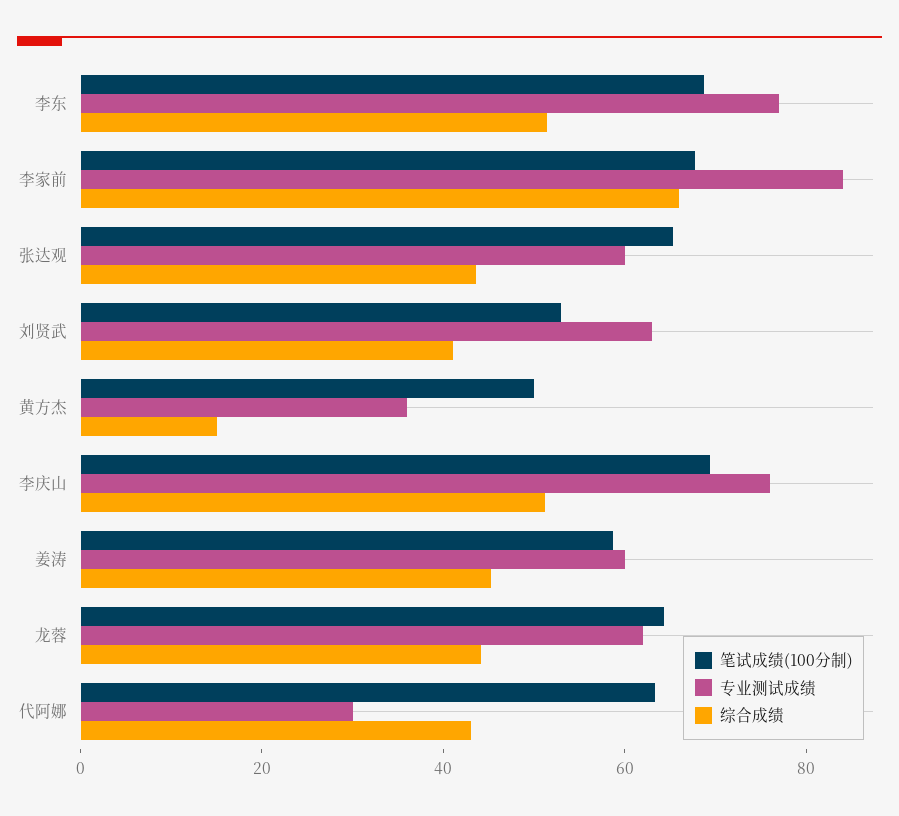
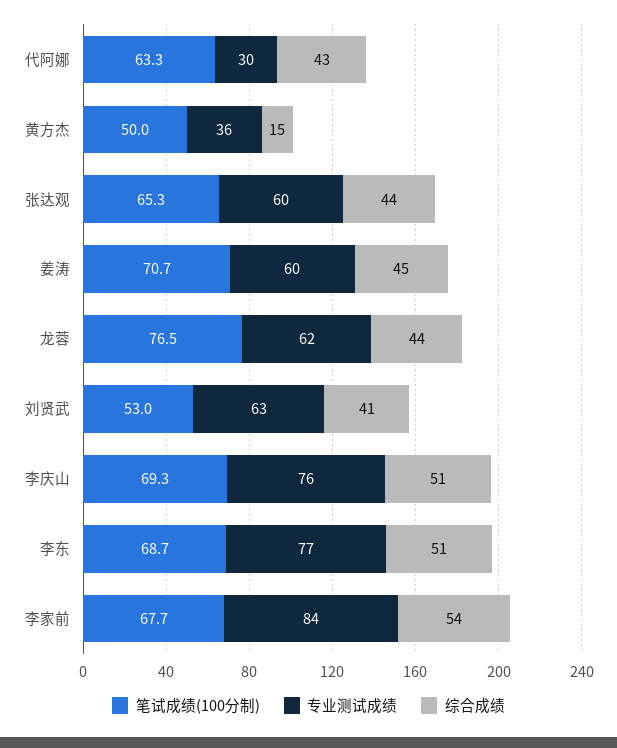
综合成绩, 李家前: 65 -> 54
笔试成绩(100分制), 姜涛: 60 -> 70.7
笔试成绩(100分制), 龙蓉: 65 -> 76.5

